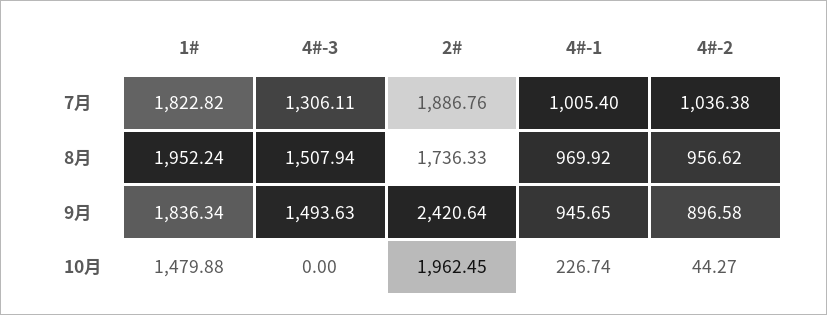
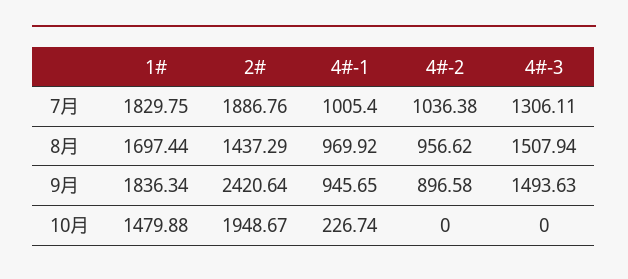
1#, 7月: 1822.82 -> 1829.75
1#, 8月: 1952.24 -> 1697.44
2#, 8月: 1736.33 -> 1437.29
2#, 10月: 1962.45 -> 1948.67
4#-2, 10月: 44.27 -> 0

